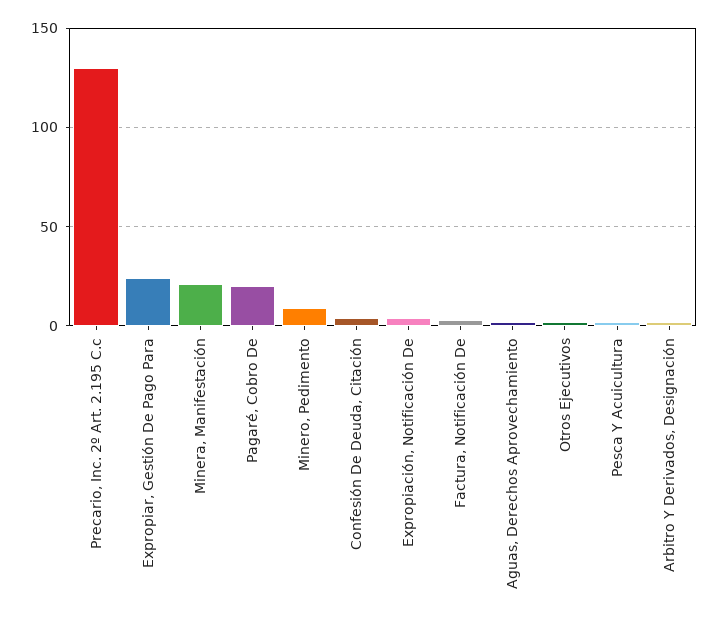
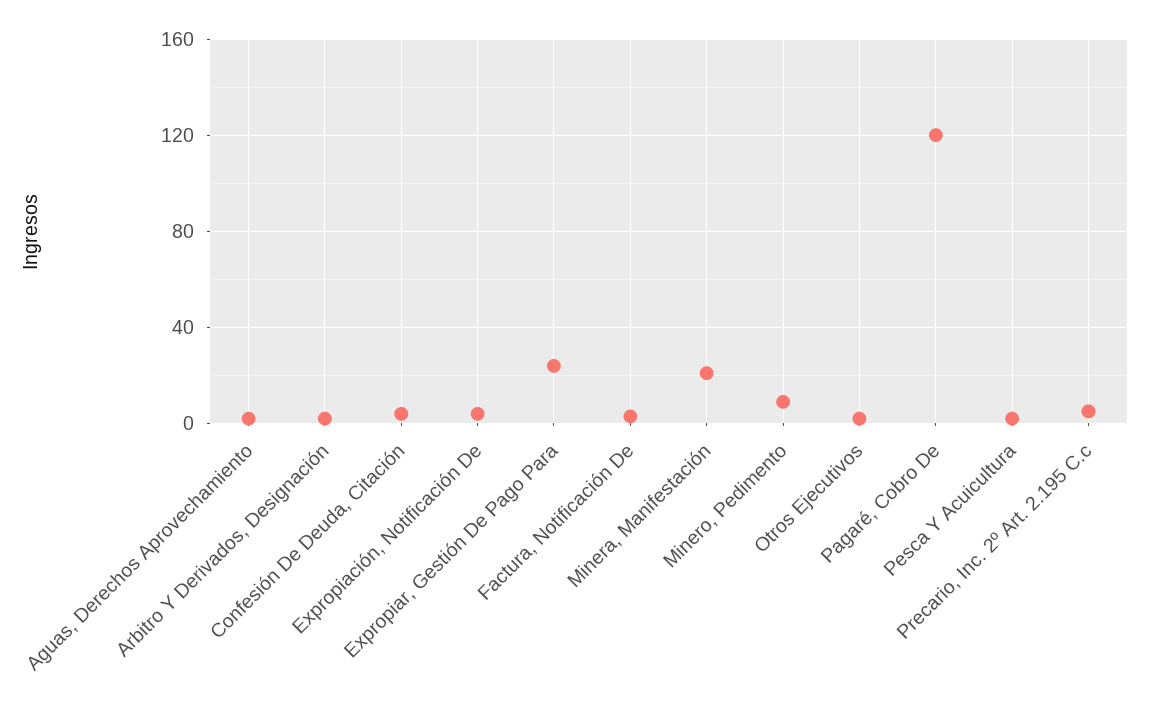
Precario, Inc. 2º Art. 2.195 C.c: 130 -> 5
Pagaré, Cobro De: 20 -> 120

